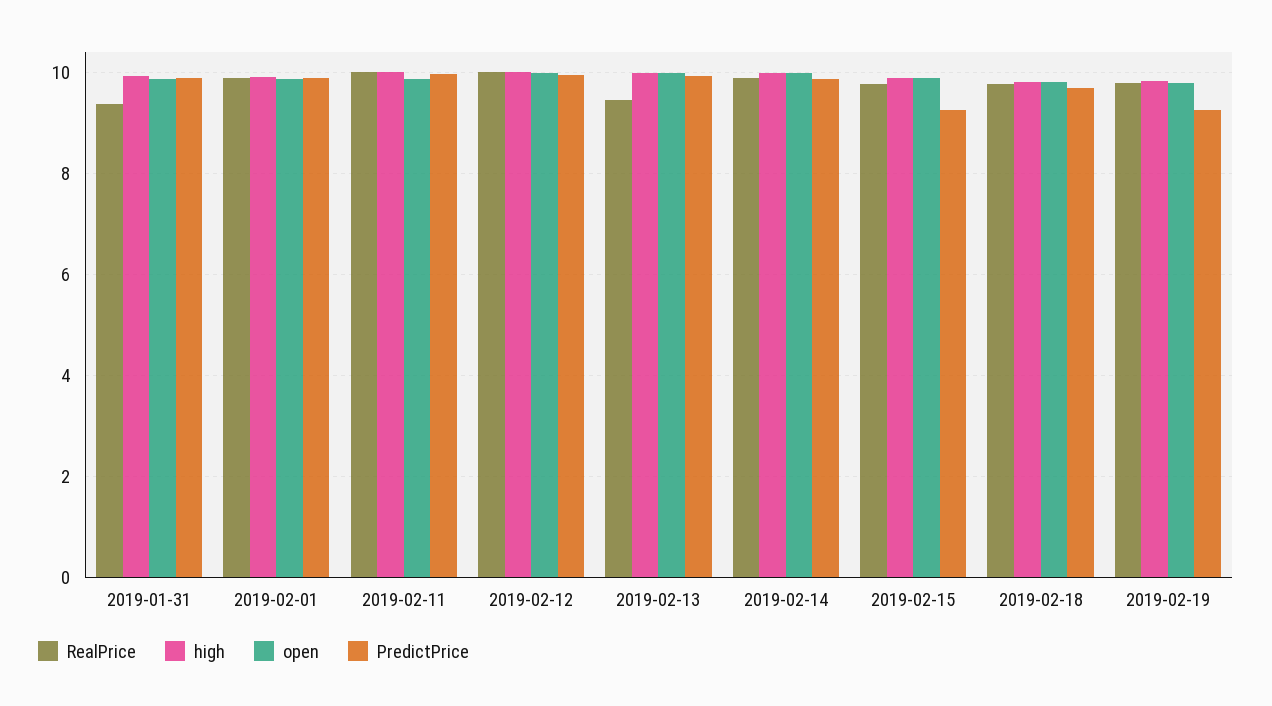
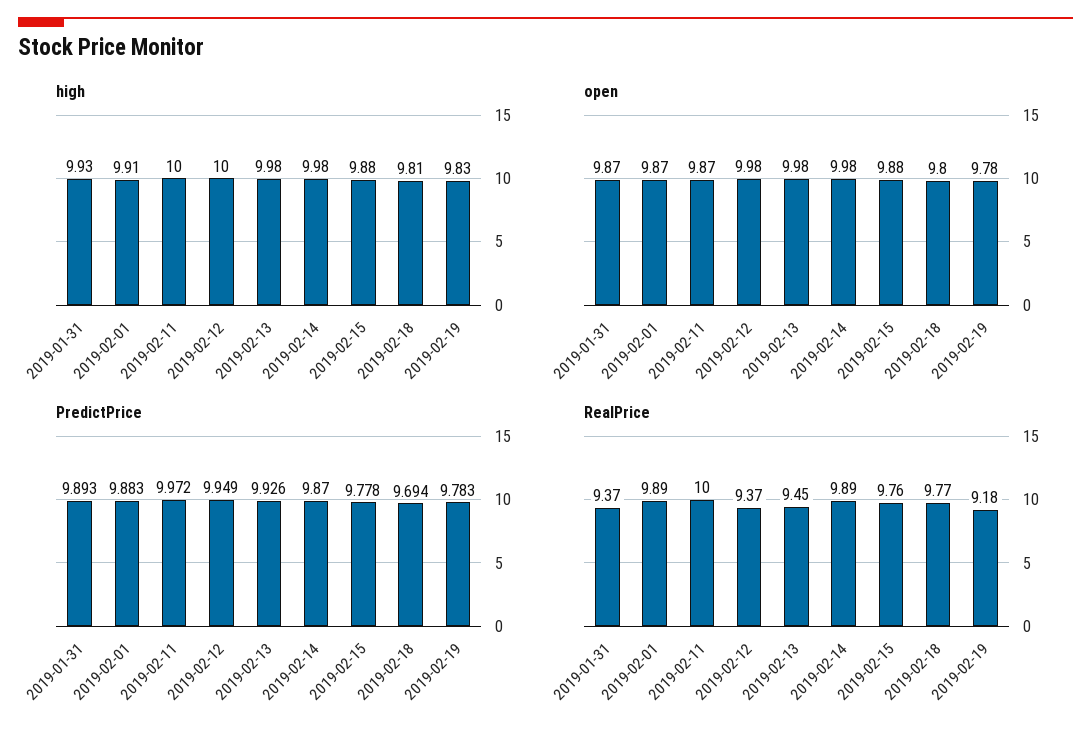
RealPrice, 2019-02-12: 10 -> 9.37
PredictPrice, 2019-02-15: 9.2 -> 9.778
RealPrice, 2019-02-19: 9.8 -> 9.18
PredictPrice, 2019-02-19: 9.2 -> 9.783

